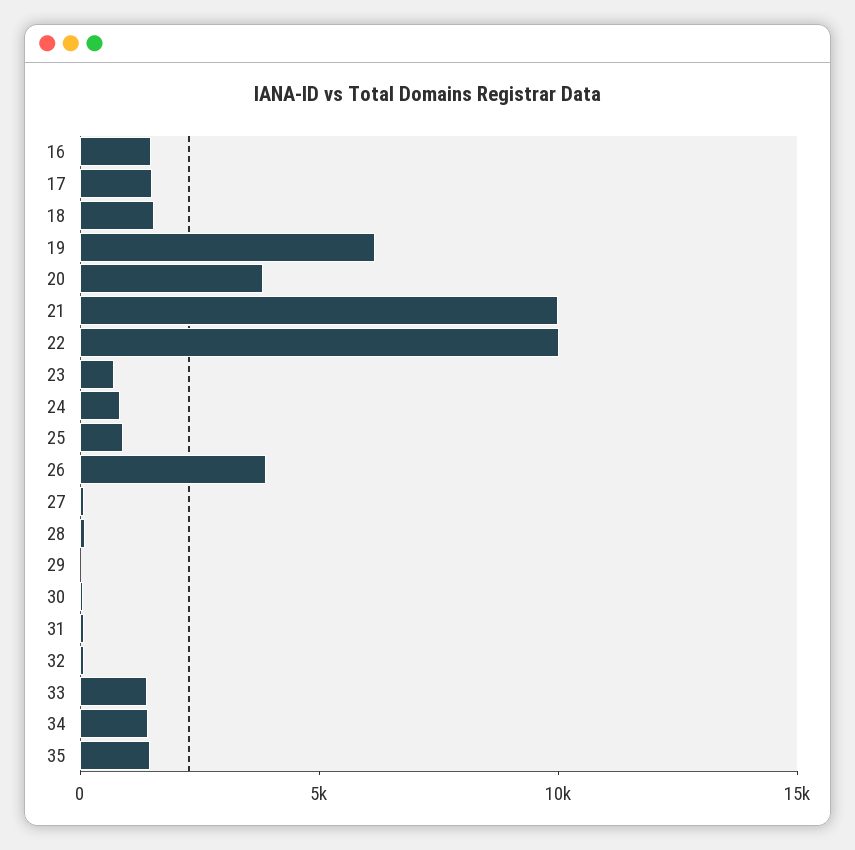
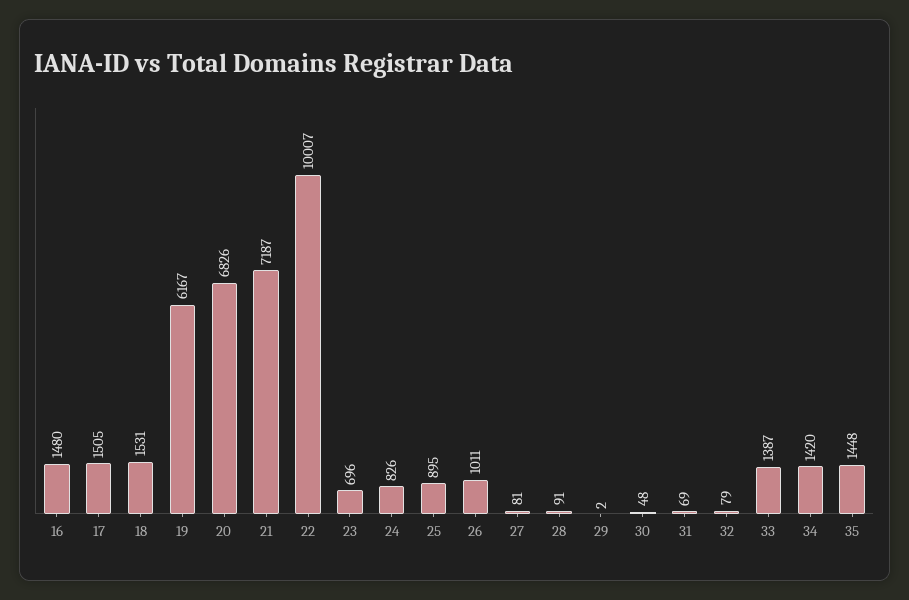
20: 4000 -> 6826
21: 10000 -> 7187
26: 4000 -> 1011

